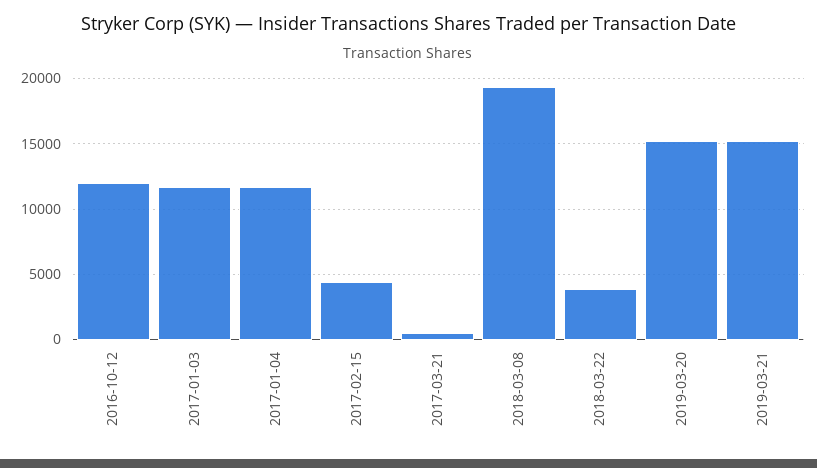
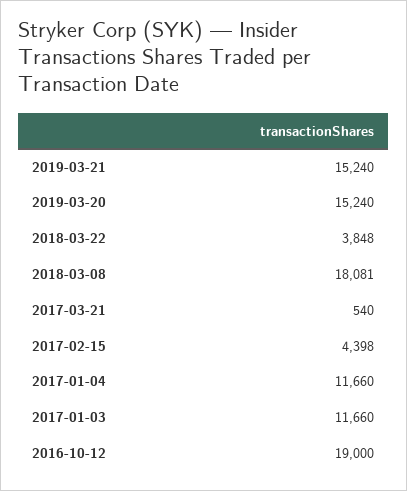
2016-10-12: 12000 -> 19000
2018-03-08: 19500 -> 18081

